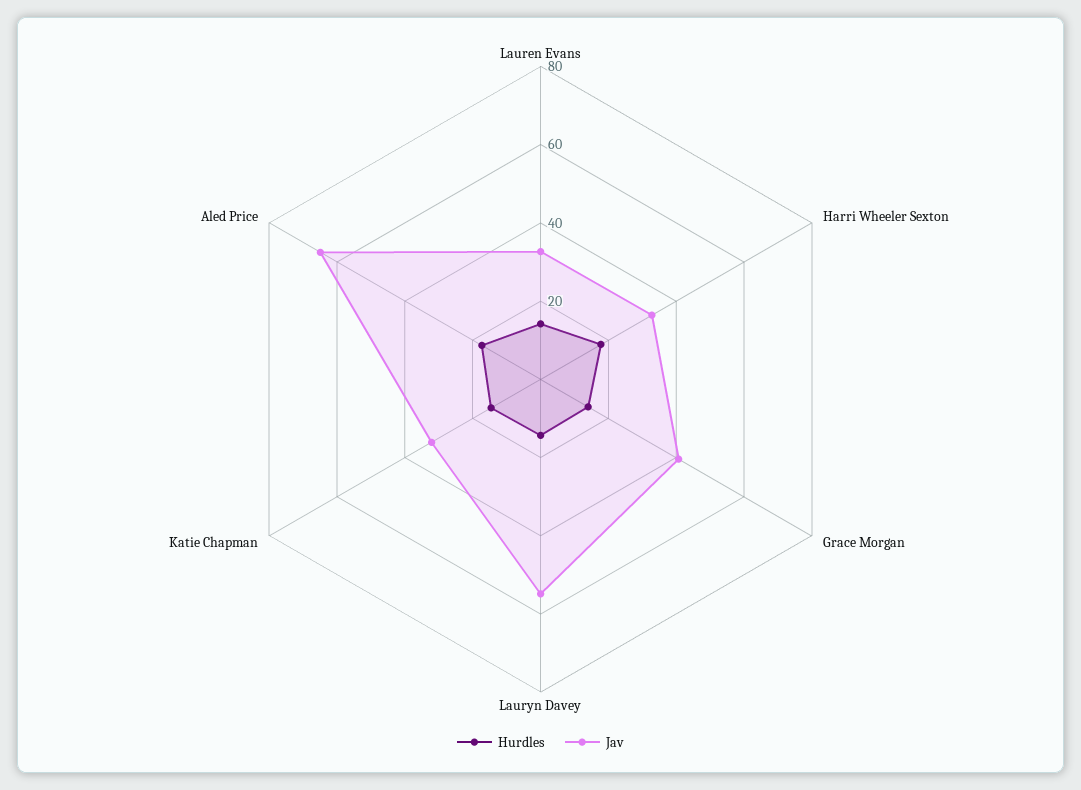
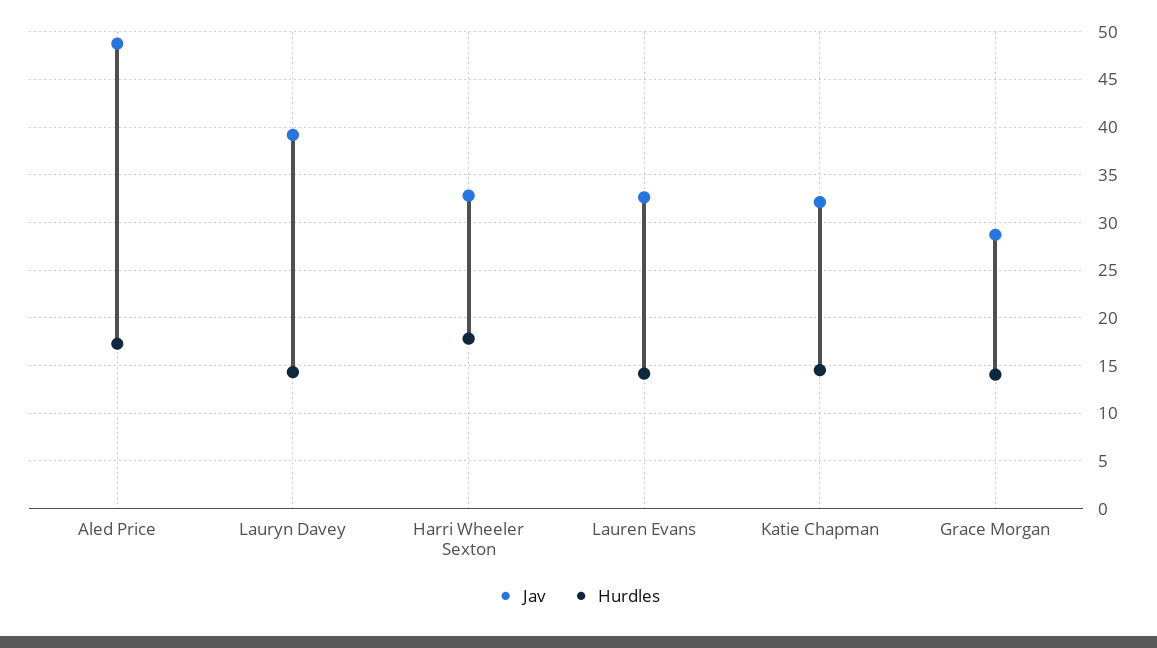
Jav, Grace Morgan: 40 -> 29
Jav, Lauryn Davey: 55 -> 39
Jav, Aled Price: 65 -> 49

